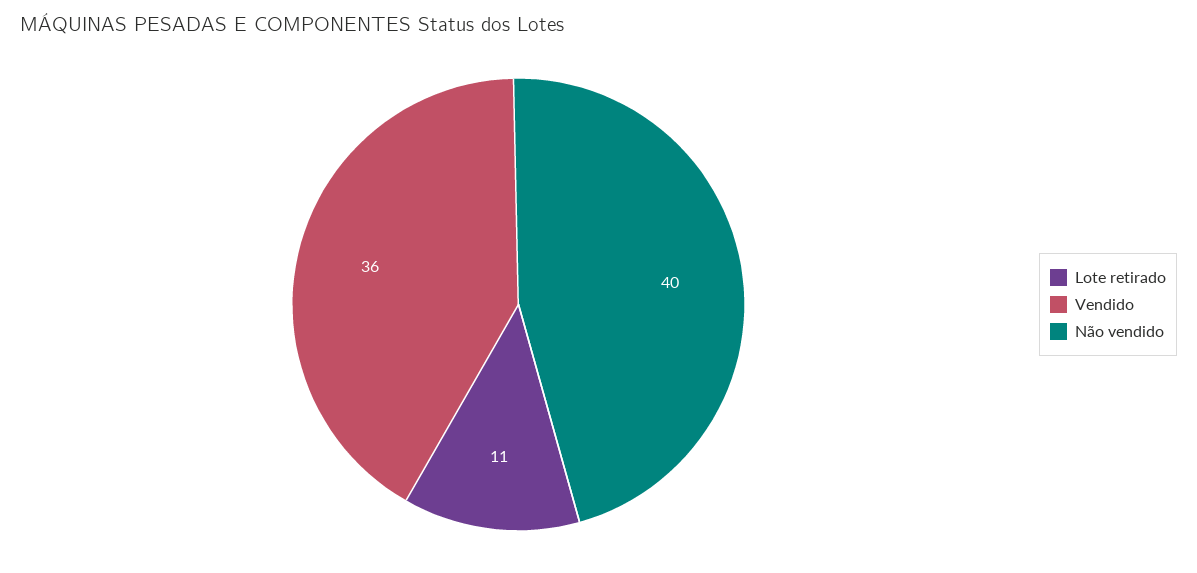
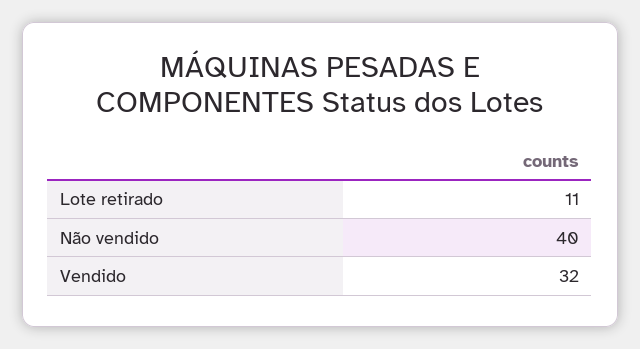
Vendido: 36 -> 32

